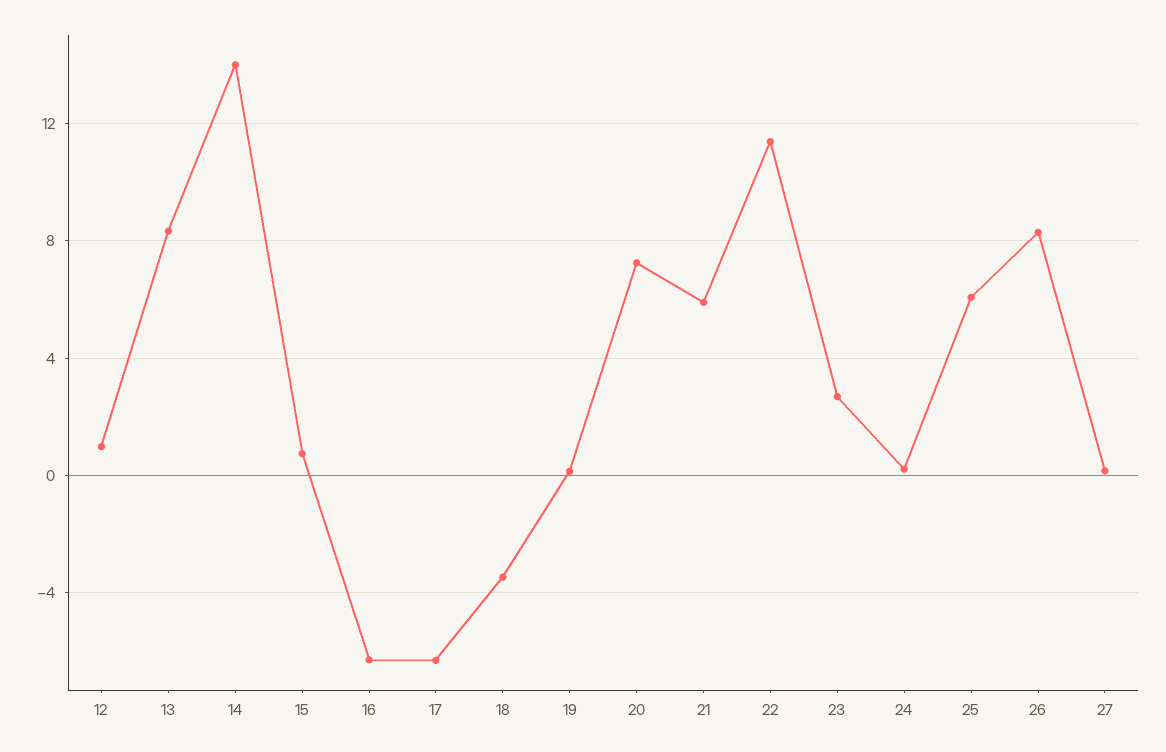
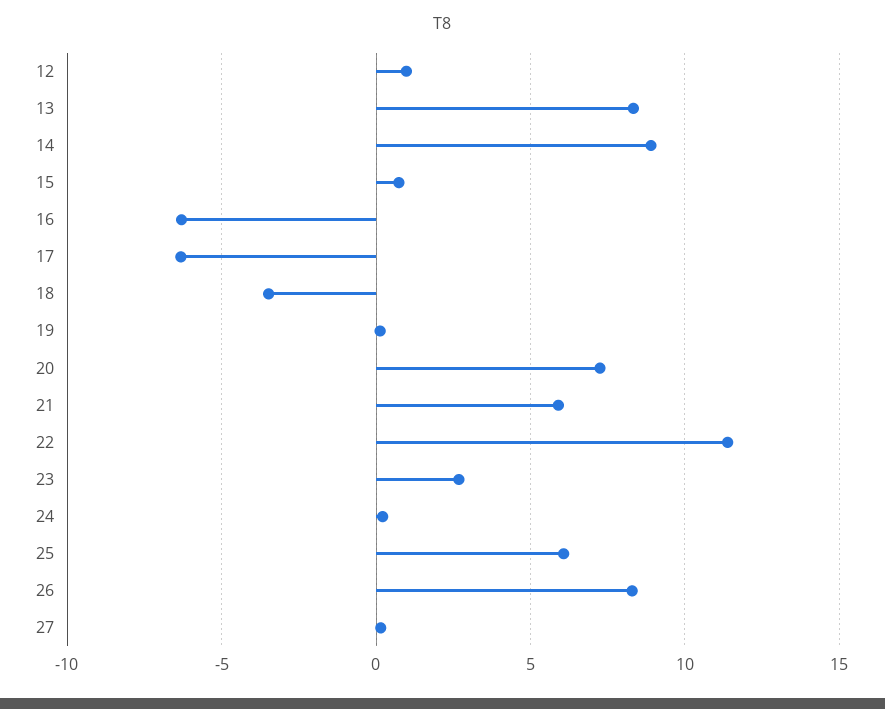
14: 14 -> 9

